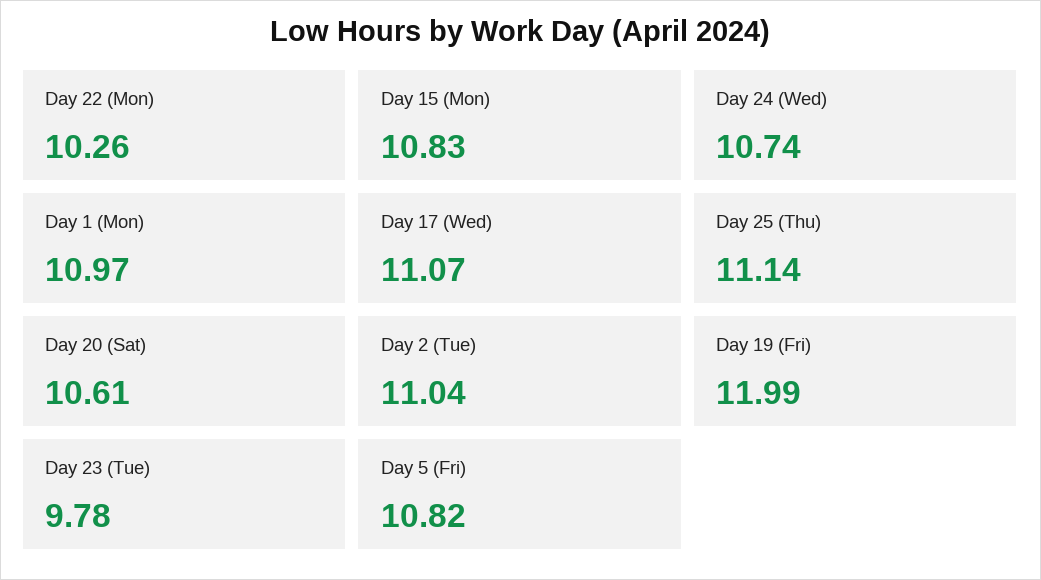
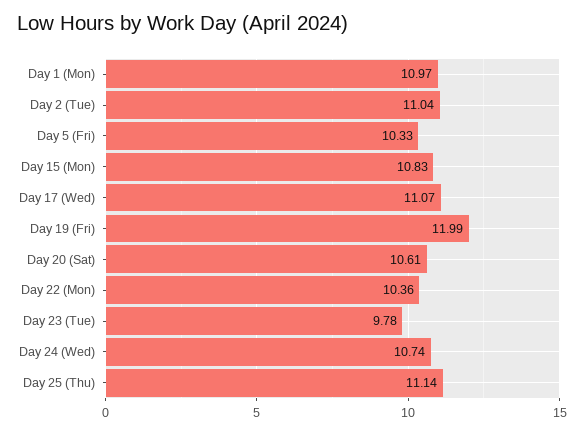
Day 22 (Mon): 10.26 -> 10.36
Day 5 (Fri): 10.82 -> 10.33

